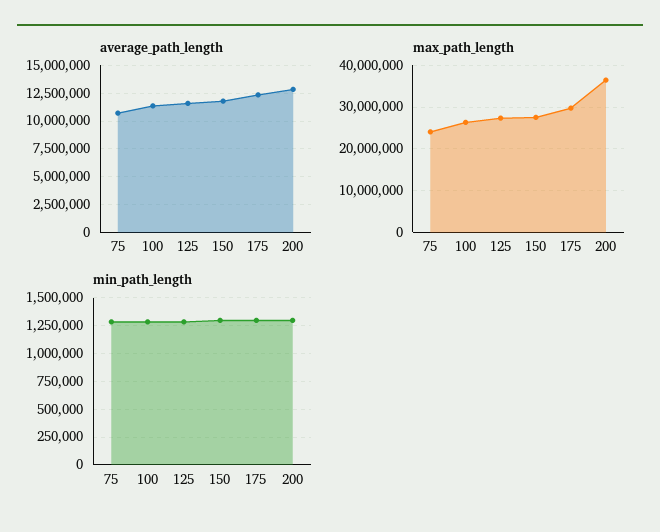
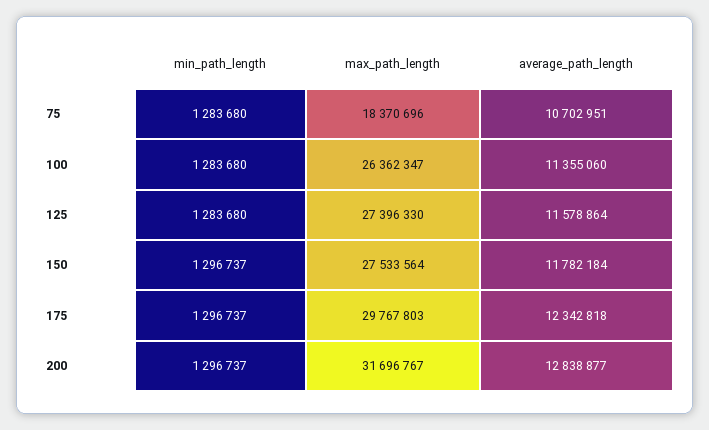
max_path_length, 75: 24000000 -> 18370696
max_path_length, 200: 36000000 -> 31696767

